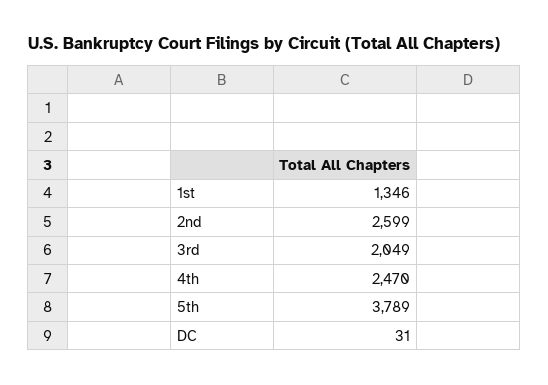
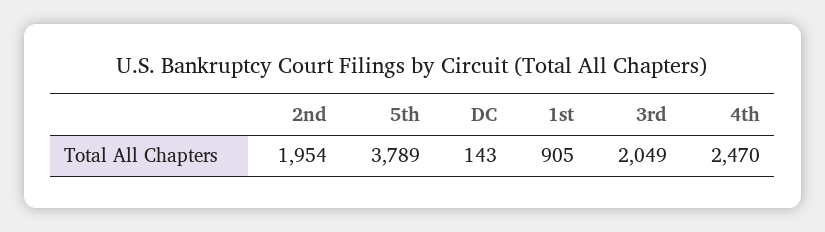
1st: 1346 -> 905
2nd: 2599 -> 1954
DC: 31 -> 143

